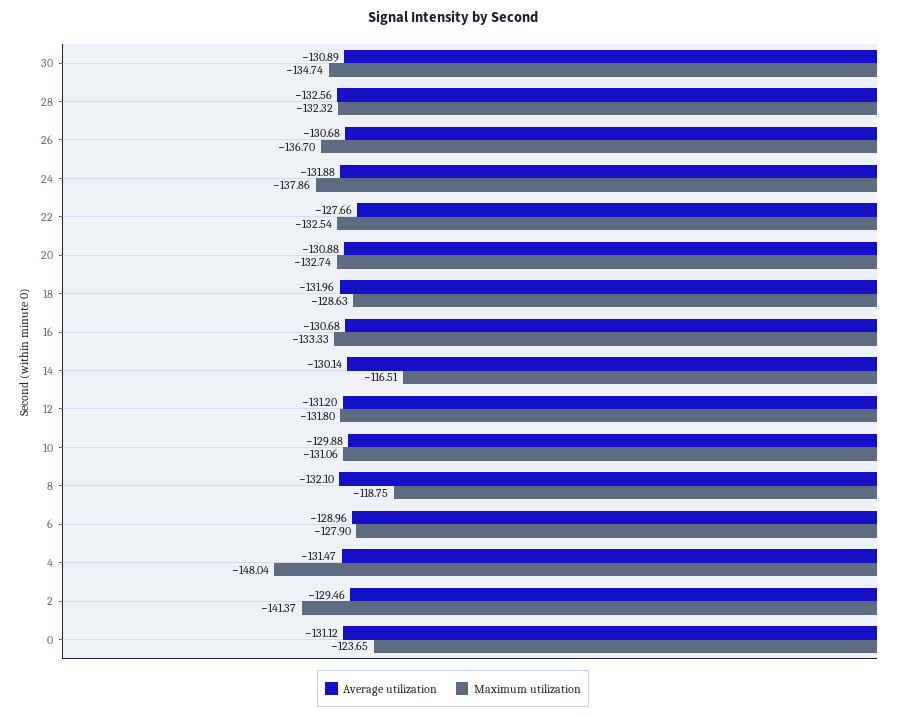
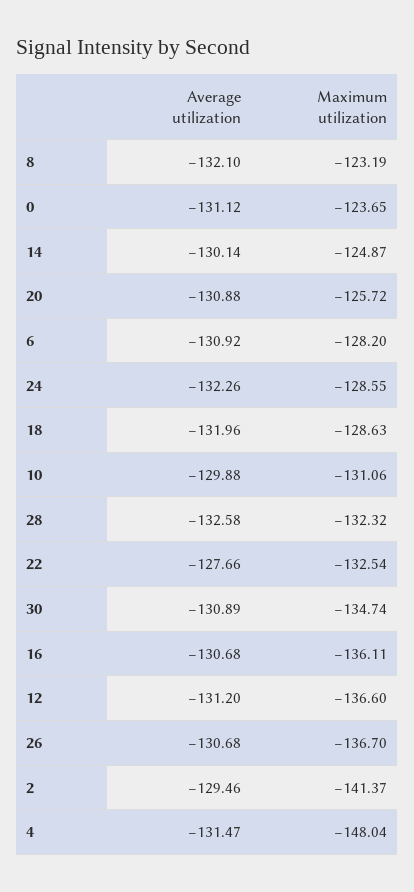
Average utilization, 28: -132.56 -> -132.58
Average utilization, 24: -131.88 -> -132.26
Maximum utilization, 24: -137.86 -> -128.55
Maximum utilization, 20: -132.74 -> -125.72
Maximum utilization, 16: -133.33 -> -136.11
Maximum utilization, 14: -116.51 -> -124.87
Maximum utilization, 12: -131.8 -> -136.6
Maximum utilization, 8: -118.75 -> -123.19
Average utilization, 6: -128.96 -> -130.92
Maximum utilization, 6: -127.9 -> -128.2

